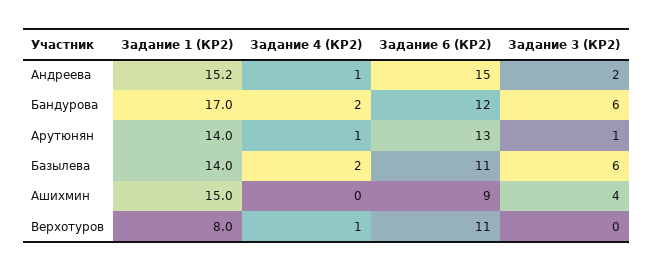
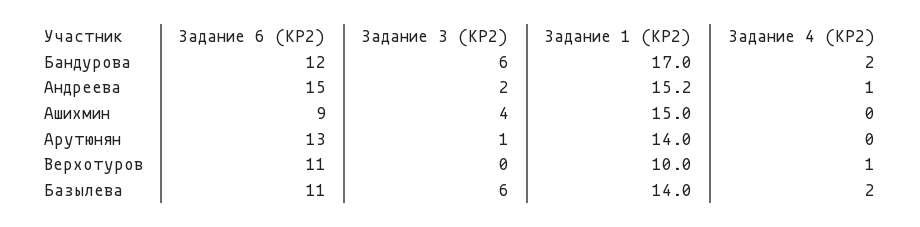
Задание 4 (КР2), Арутюнян: 1 -> 0
Задание 1 (КР2), Верхотуров: 8 -> 10

